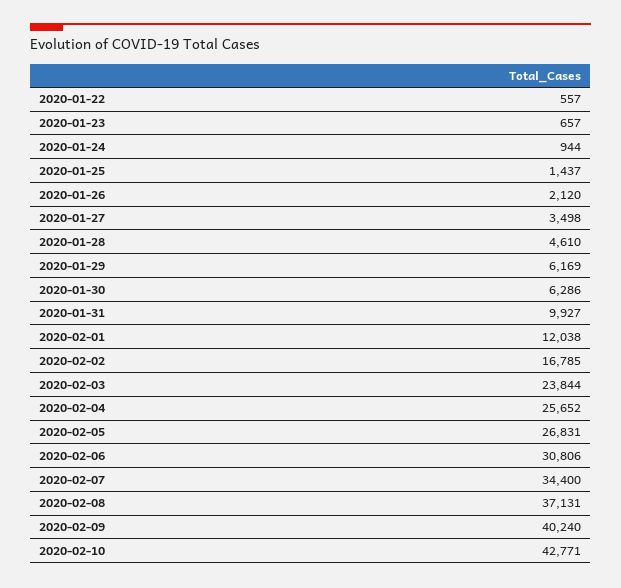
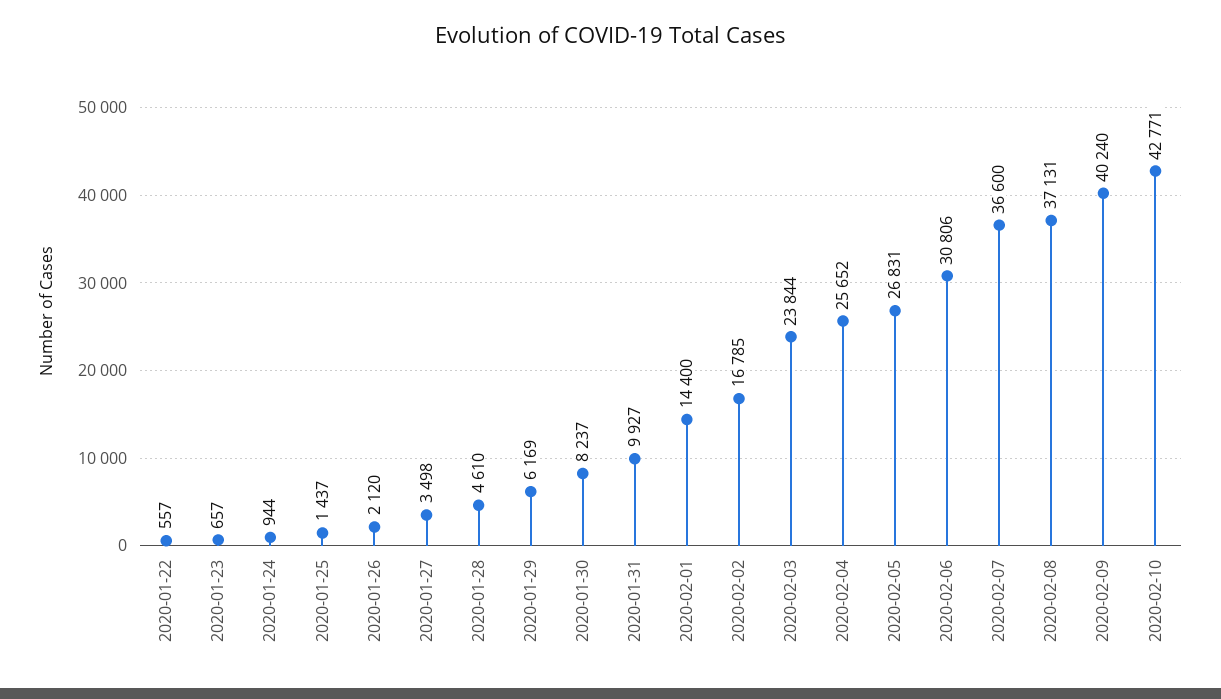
2020-01-30: 6286 -> 8237
2020-02-01: 12038 -> 14400
2020-02-07: 34400 -> 36600

